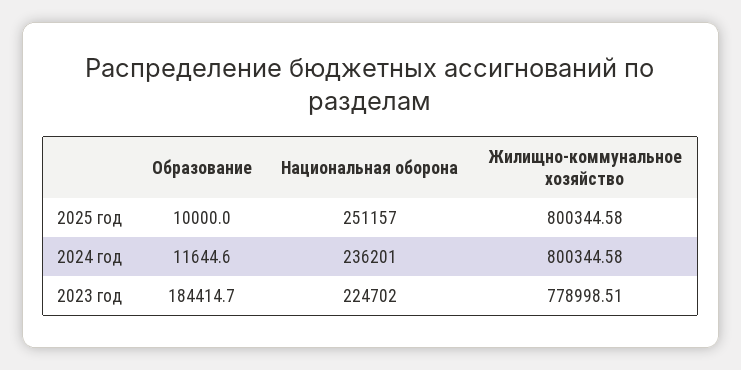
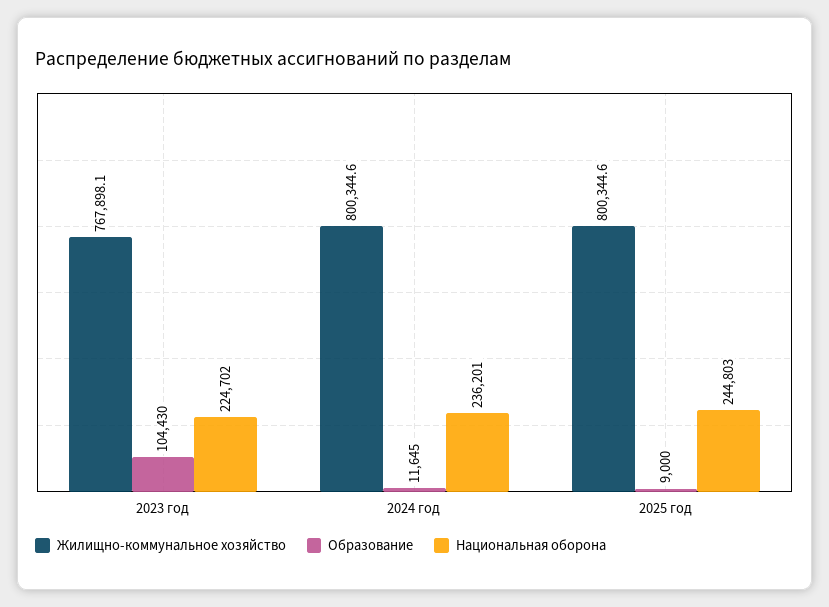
Образование, 2025 год: 10000 -> 9000
Национальная оборона, 2025 год: 251157 -> 244803
Образование, 2023 год: 184414.7 -> 104430
Жилищно-коммунальное хозяйство, 2023 год: 778998.51 -> 767898.1

